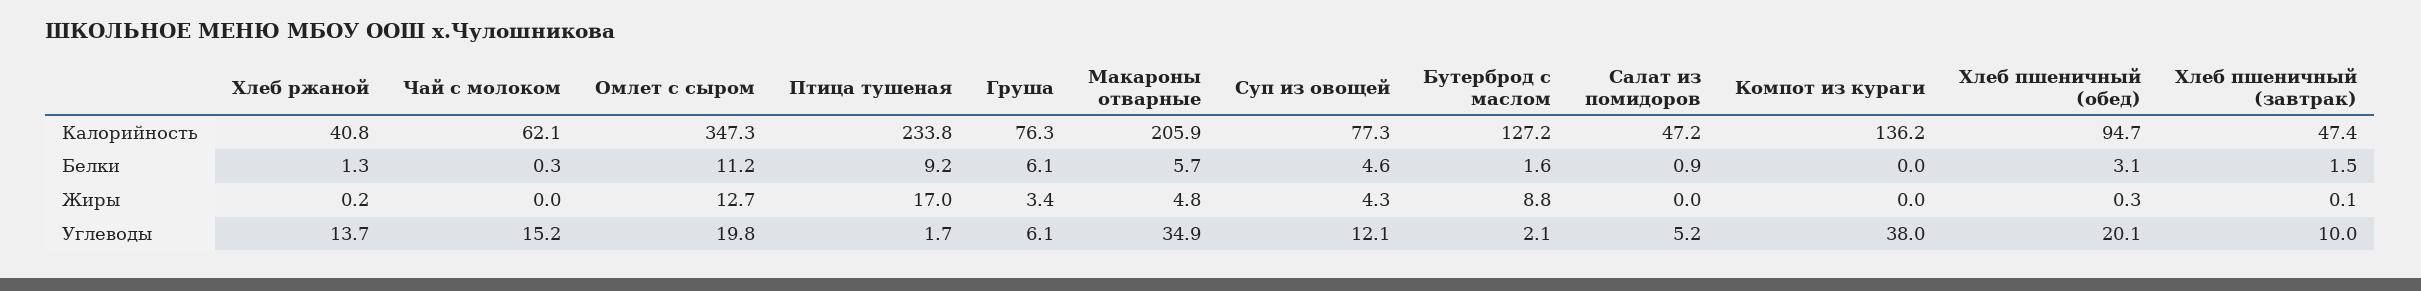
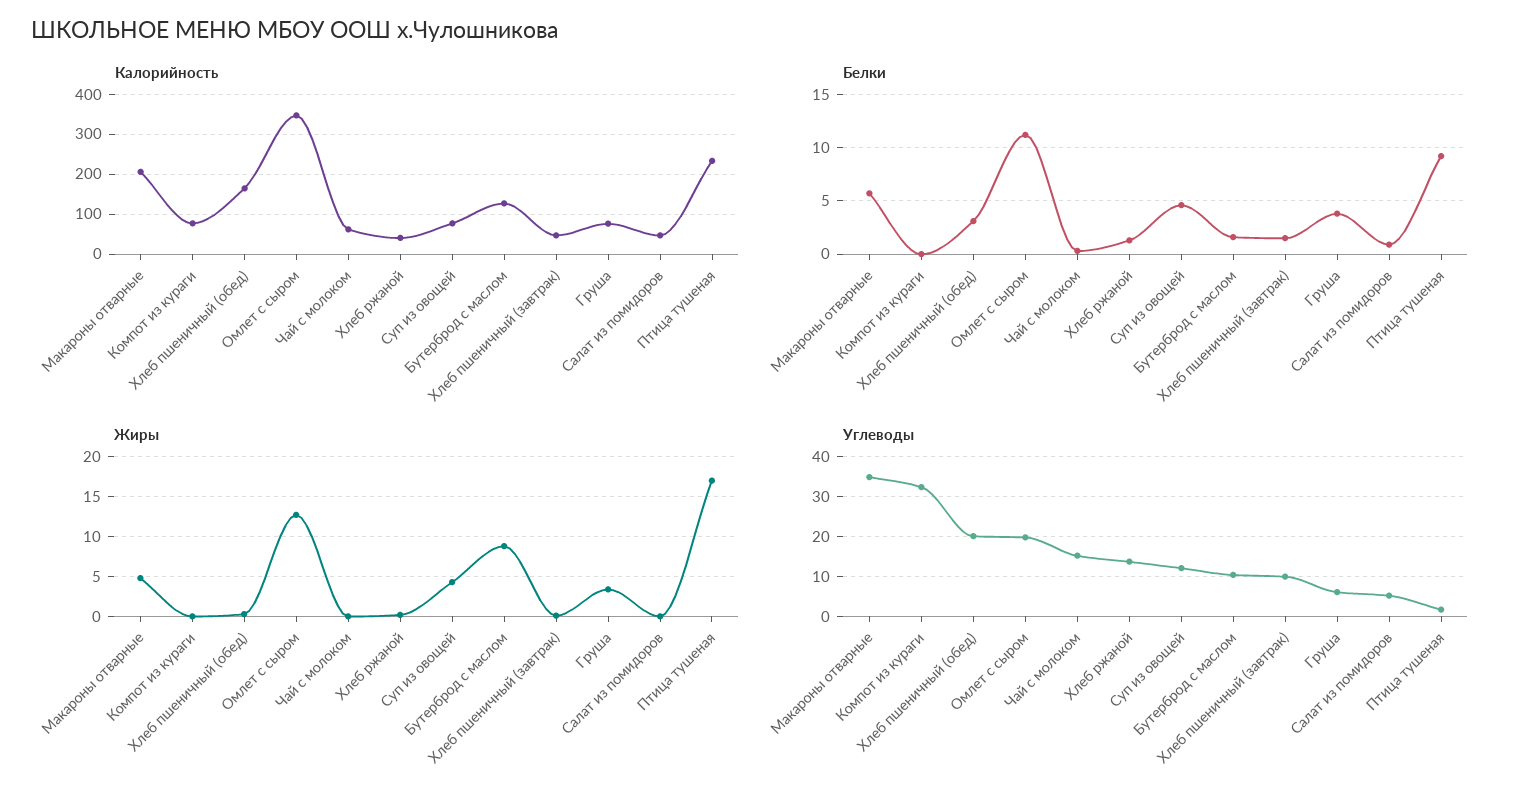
Калорийность, Компот из кураги: 136.2 -> 80
Калорийность, Хлеб пшеничный (обед): 94.7 -> 160
Белки, Груша: 6.1 -> 4
Углеводы, Бутерброд с маслом: 2.1 -> 10
Углеводы, Компот из кураги: 38 -> 32

